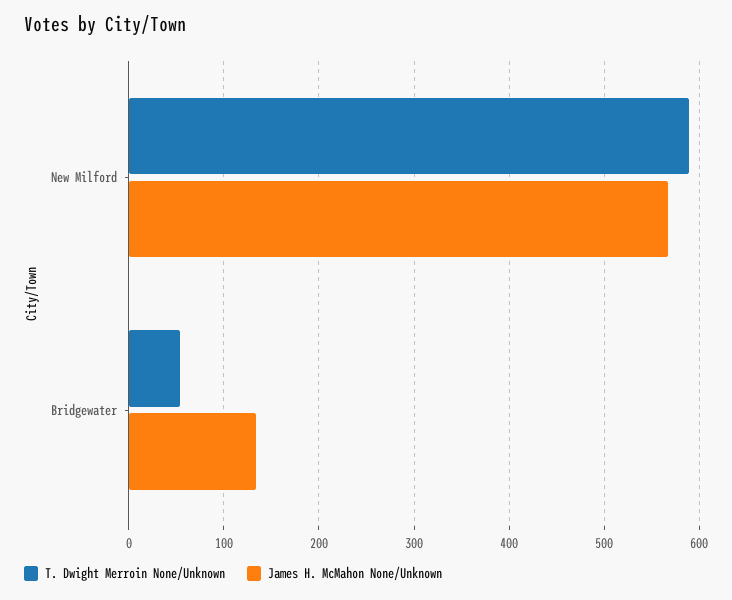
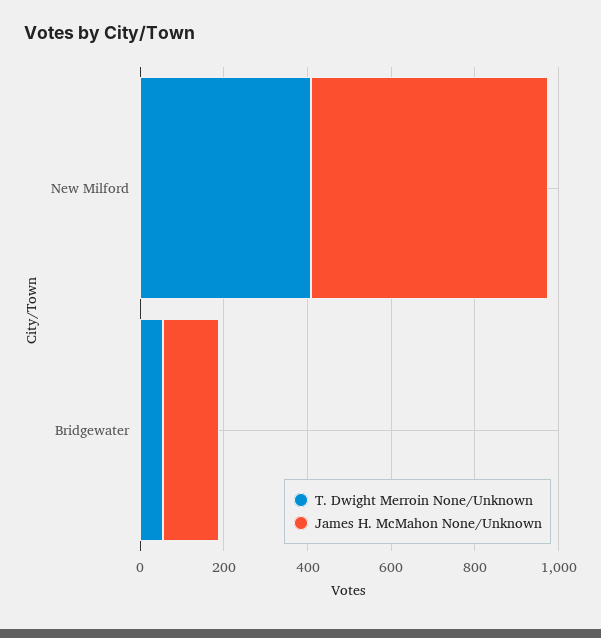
T. Dwight Merroin None/Unknown, New Milford: 590 -> 400

